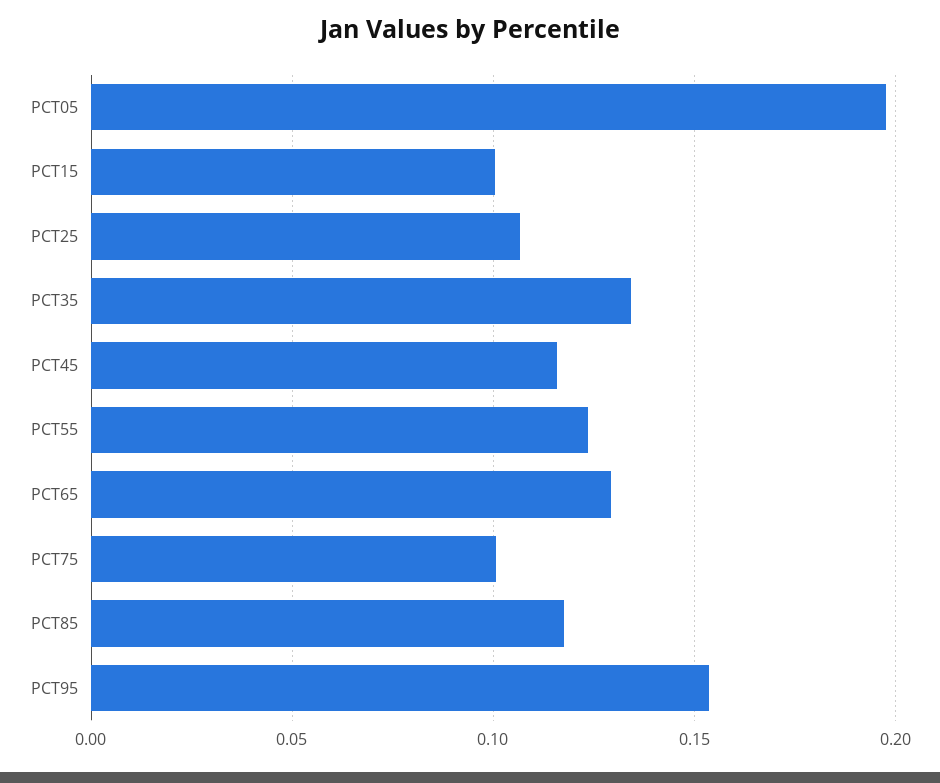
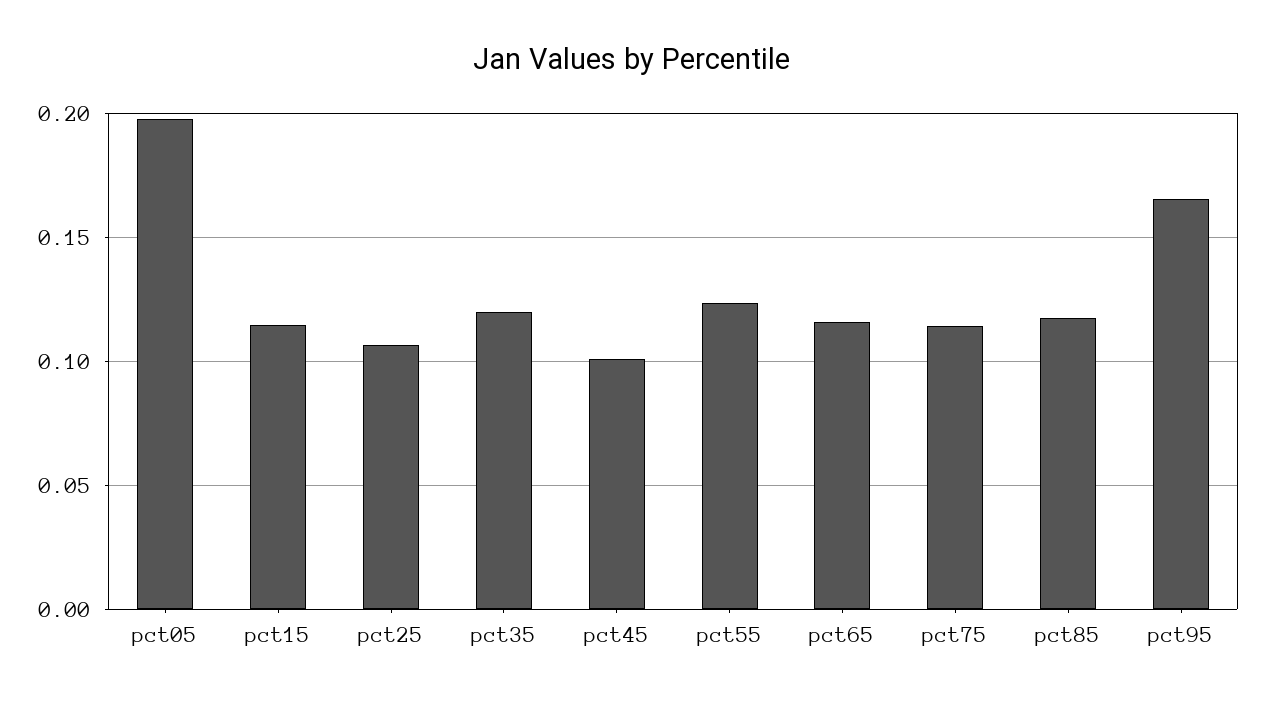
PCT15: 0.1 -> 0.115
PCT35: 0.135 -> 0.12
PCT45: 0.115 -> 0.1
PCT65: 0.13 -> 0.115
PCT75: 0.1 -> 0.115
PCT95: 0.155 -> 0.165

